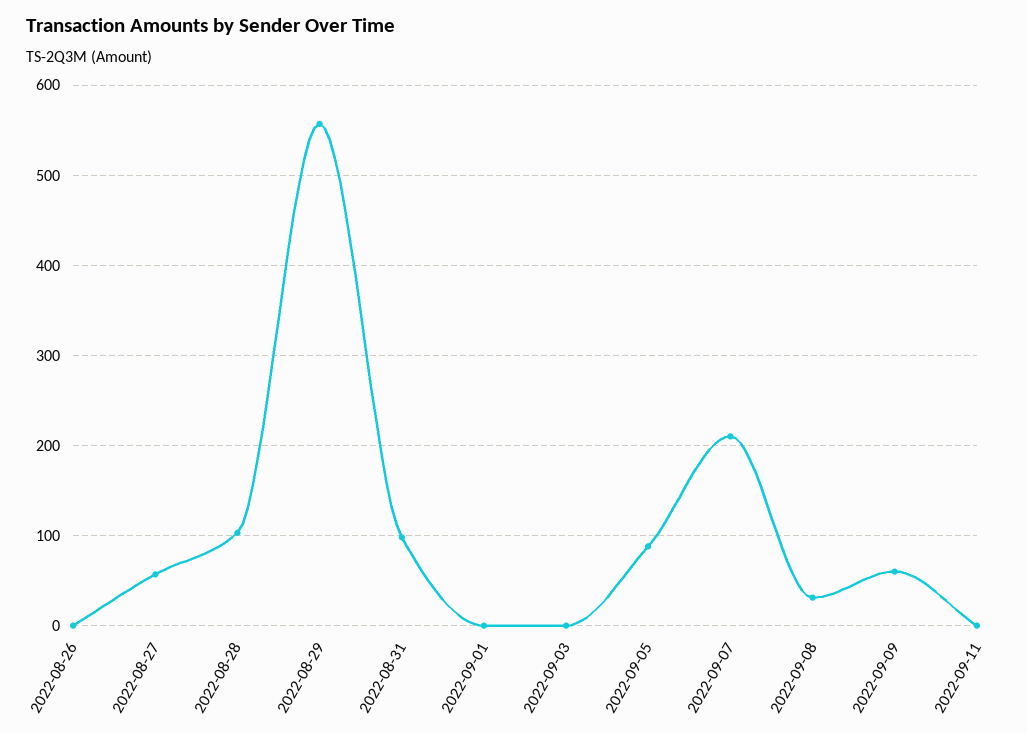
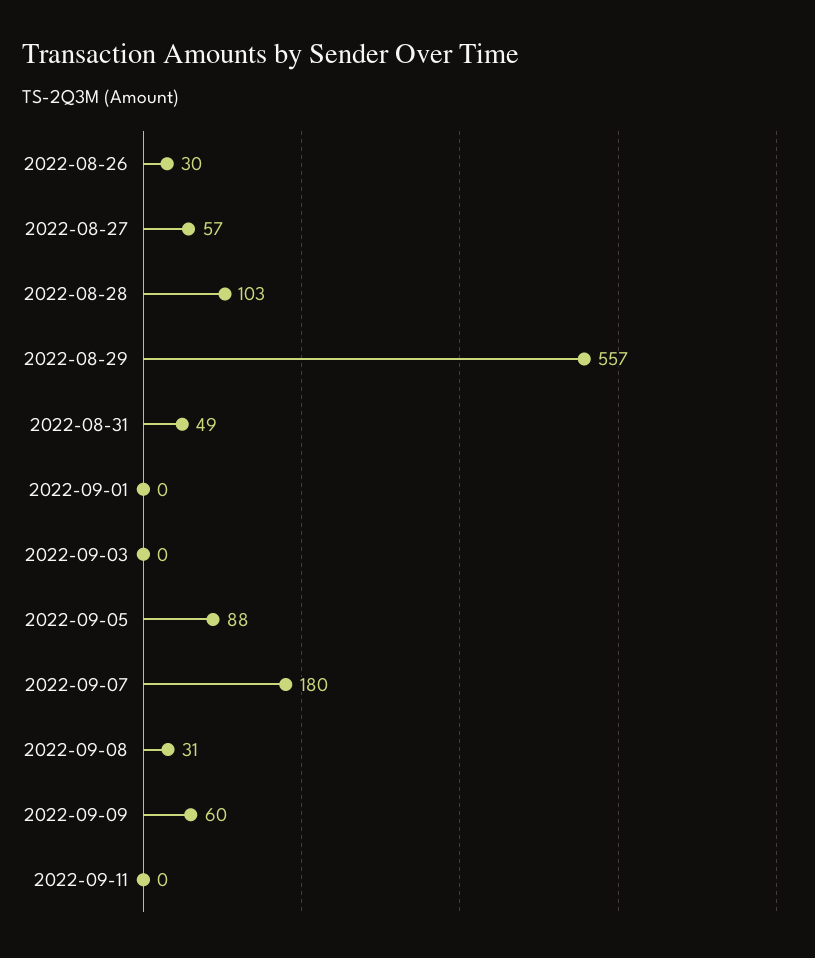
2022-08-26: 0 -> 30
2022-08-31: 100 -> 49
2022-09-07: 210 -> 180

